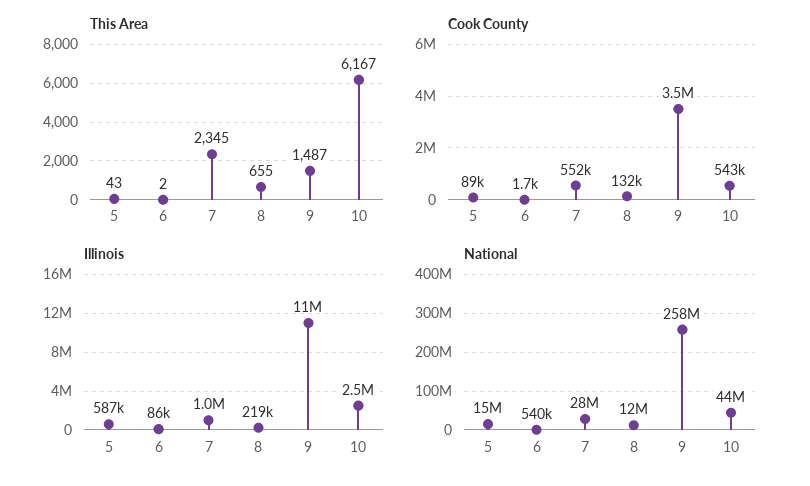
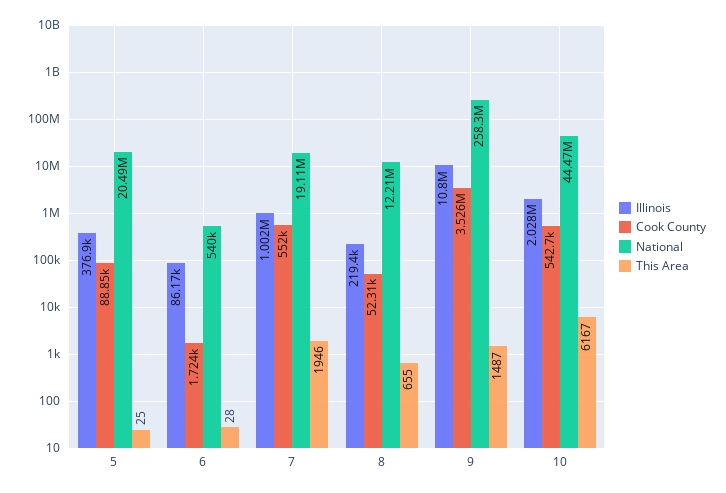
This Area, 5: 43 -> 25
This Area, 6: 2 -> 28
This Area, 7: 2345 -> 1946
Cook County, 8: 132000 -> 52310
Illinois, 5: 587000 -> 376900
Illinois, 10: 2500000 -> 2028000
National, 5: 15000000 -> 20490000
National, 7: 28000000 -> 19110000

